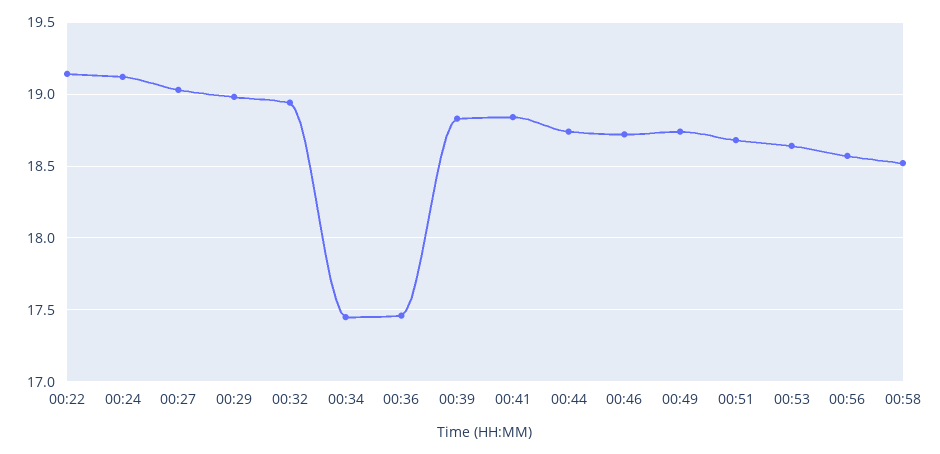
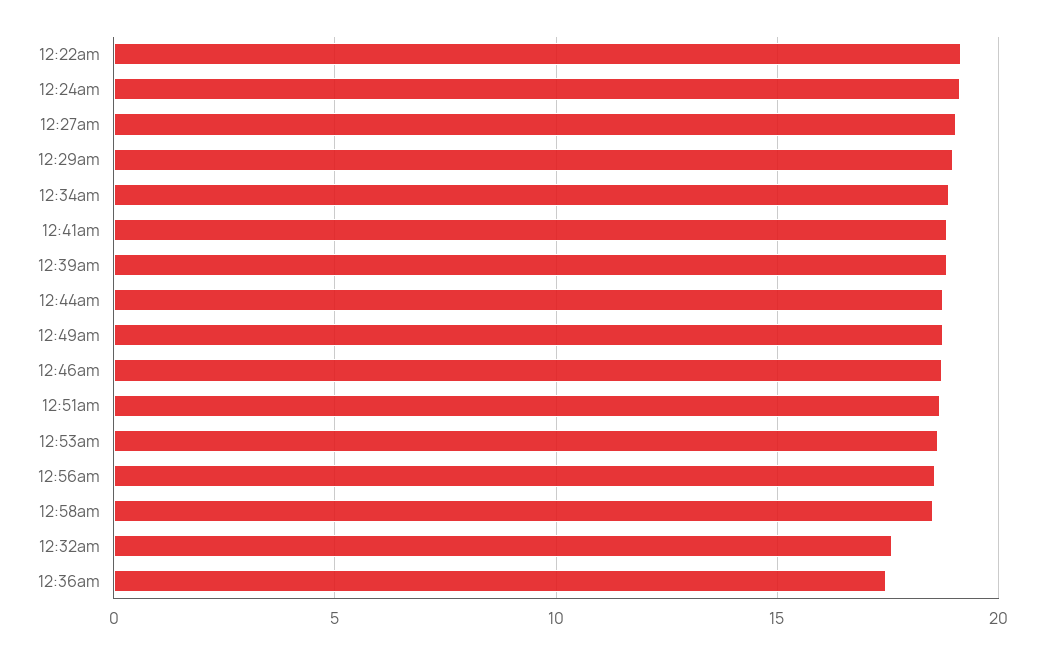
00:32: 18.95 -> 17.5
00:34: 17.45 -> 19

